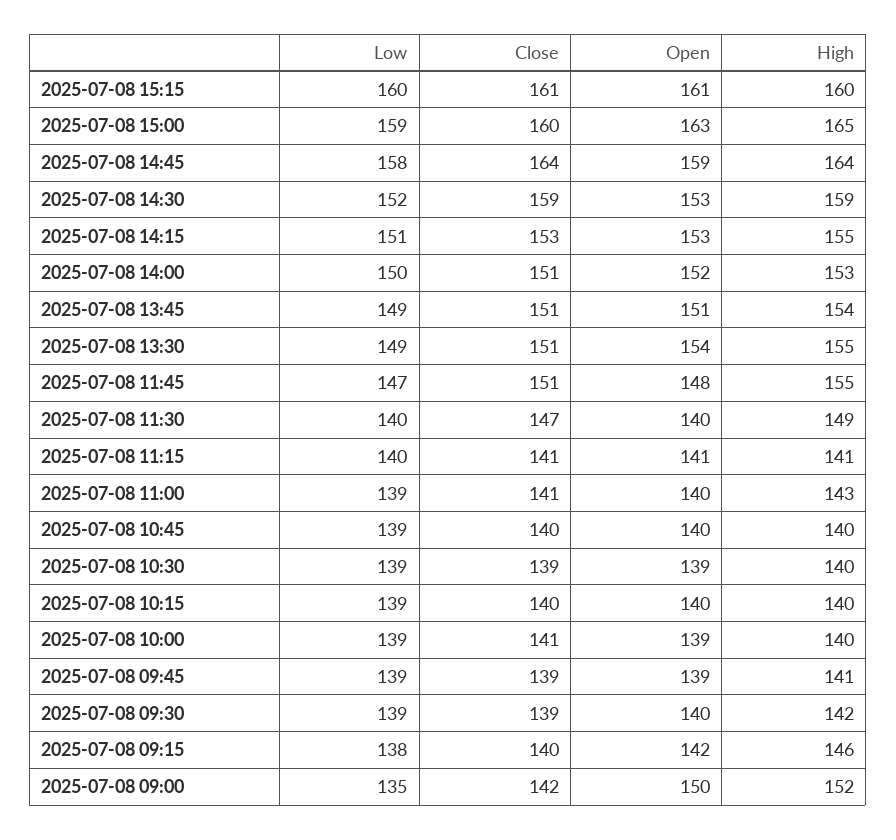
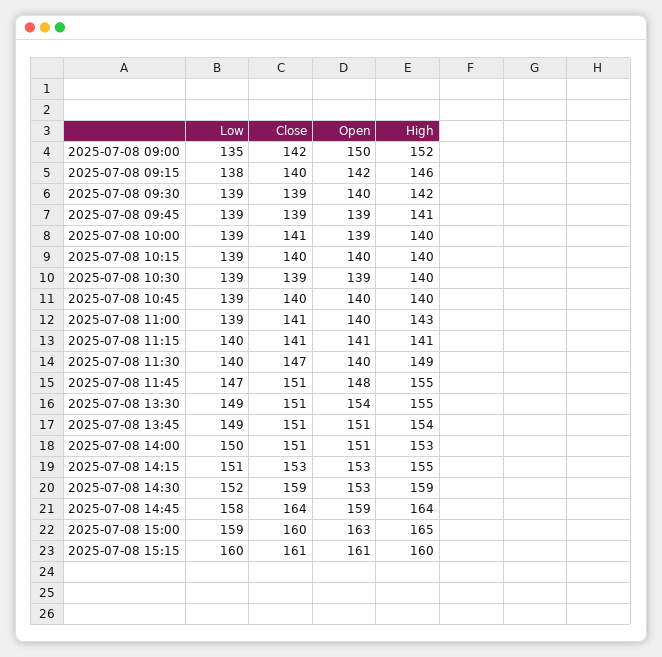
Open, 2025-07-08 14:00: 152 -> 151

